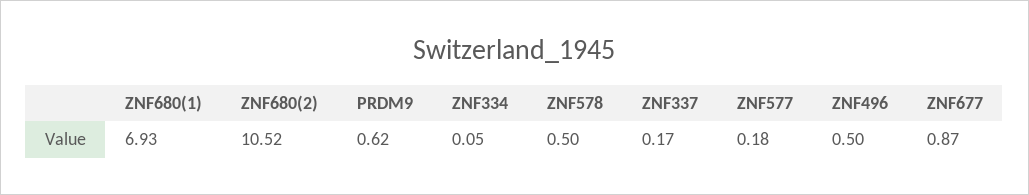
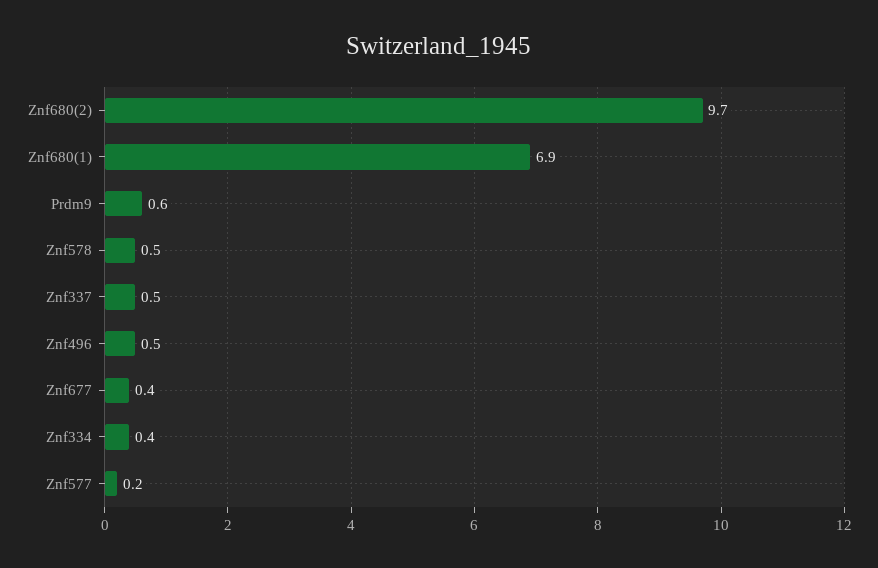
ZNF680(2): 10.52 -> 9.7
ZNF334: 0.05 -> 0.4
ZNF337: 0.17 -> 0.5
ZNF677: 0.87 -> 0.4

